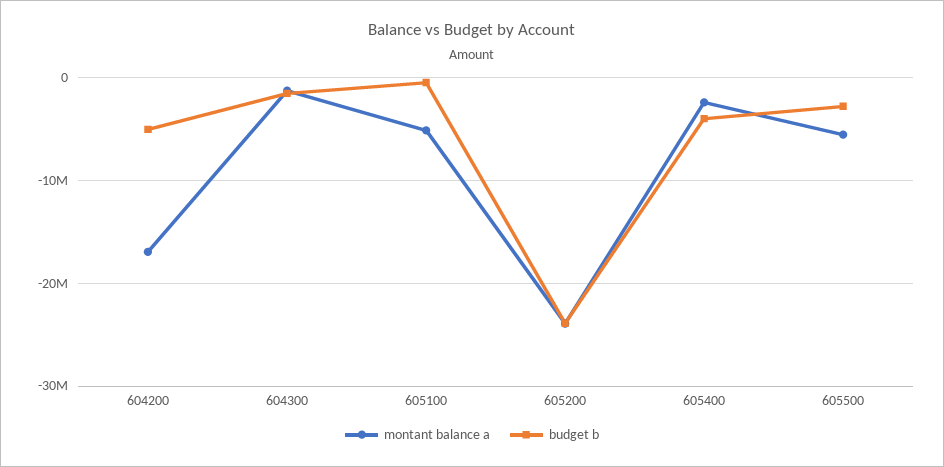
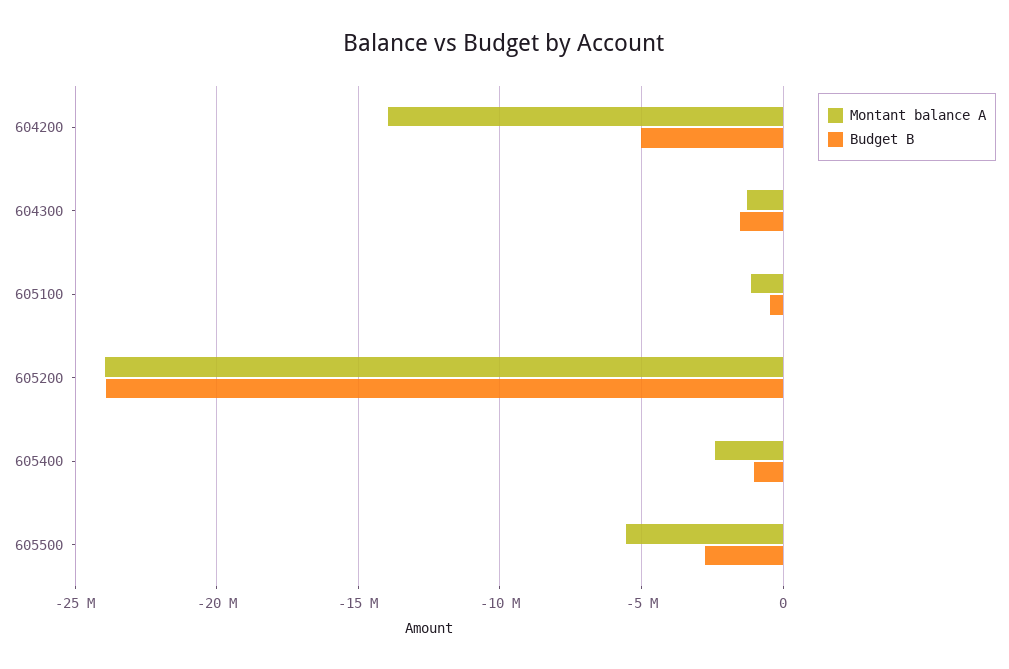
montant balance a, 604200: -17000000 -> -14000000
montant balance a, 605100: -5000000 -> -1000000
budget b, 605400: -4000000 -> -1000000

